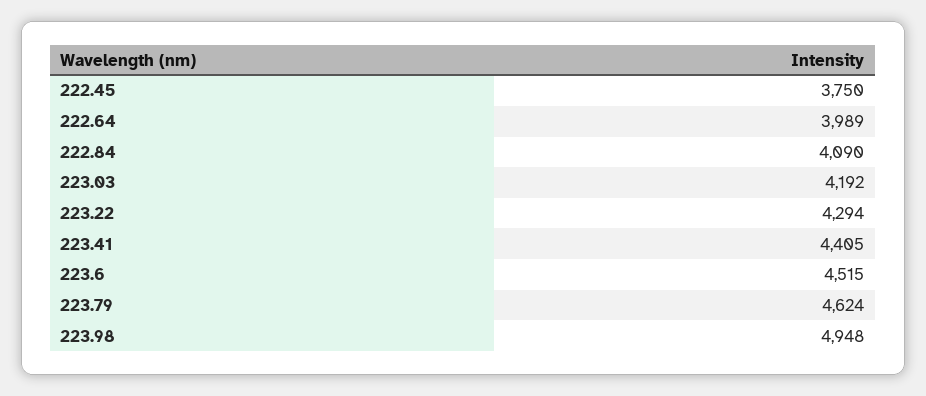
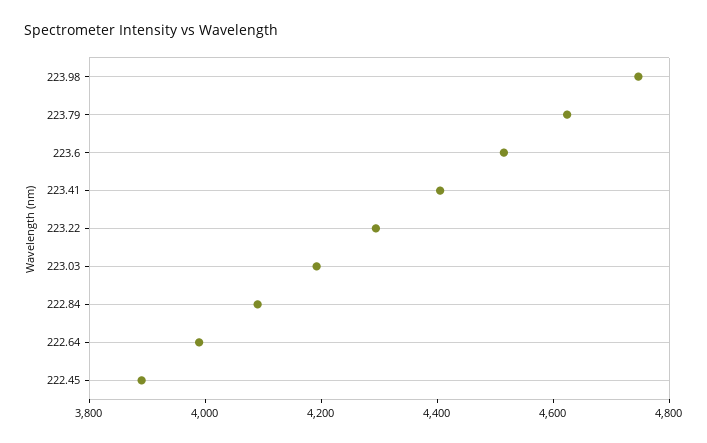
222.45: 3750 -> 3900
223.98: 4948 -> 4750

